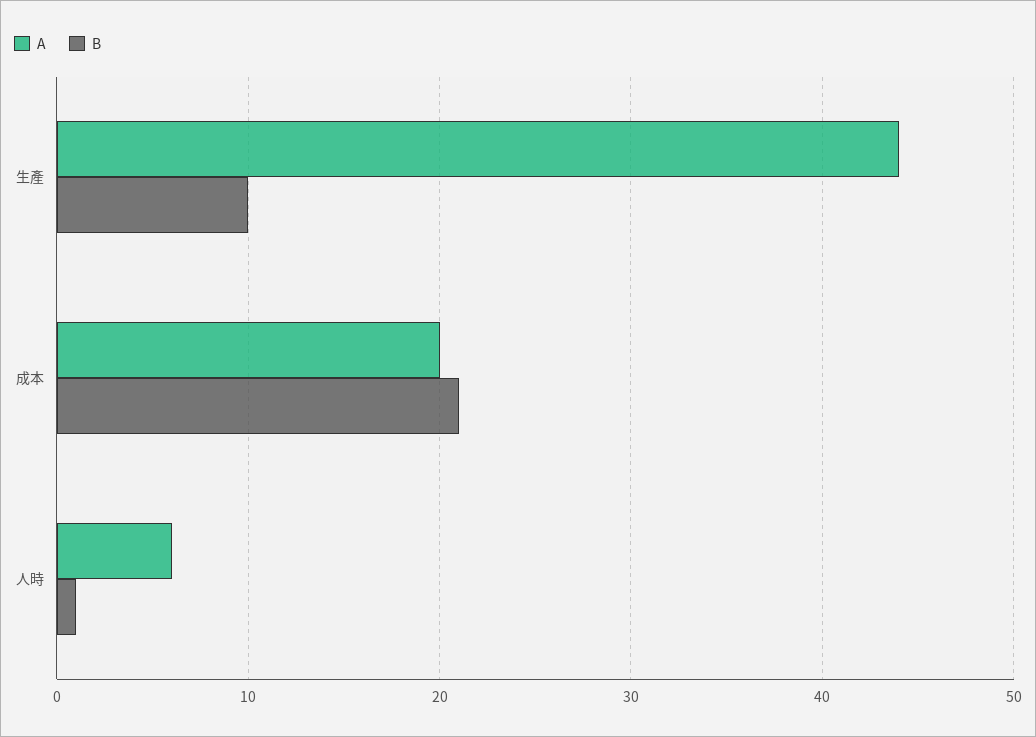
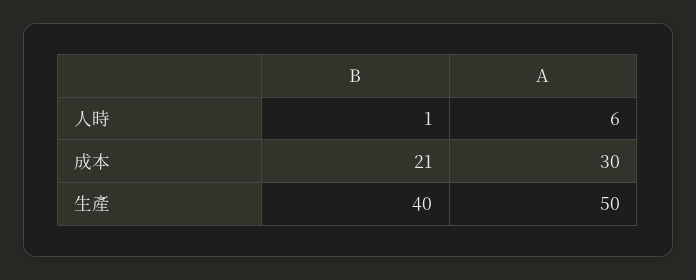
A, 生產: 44 -> 50
B, 生產: 10 -> 40
A, 成本: 20 -> 30

